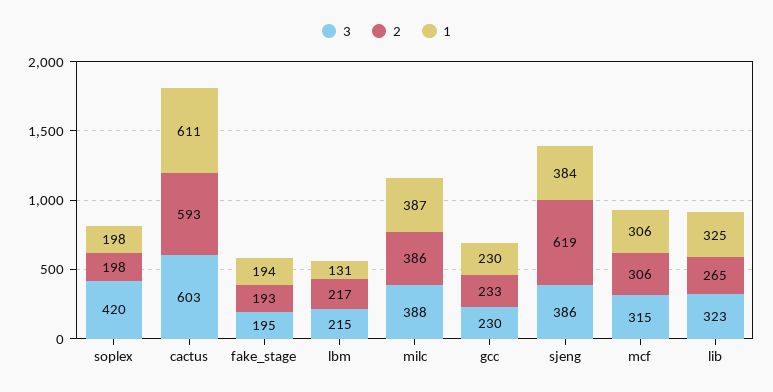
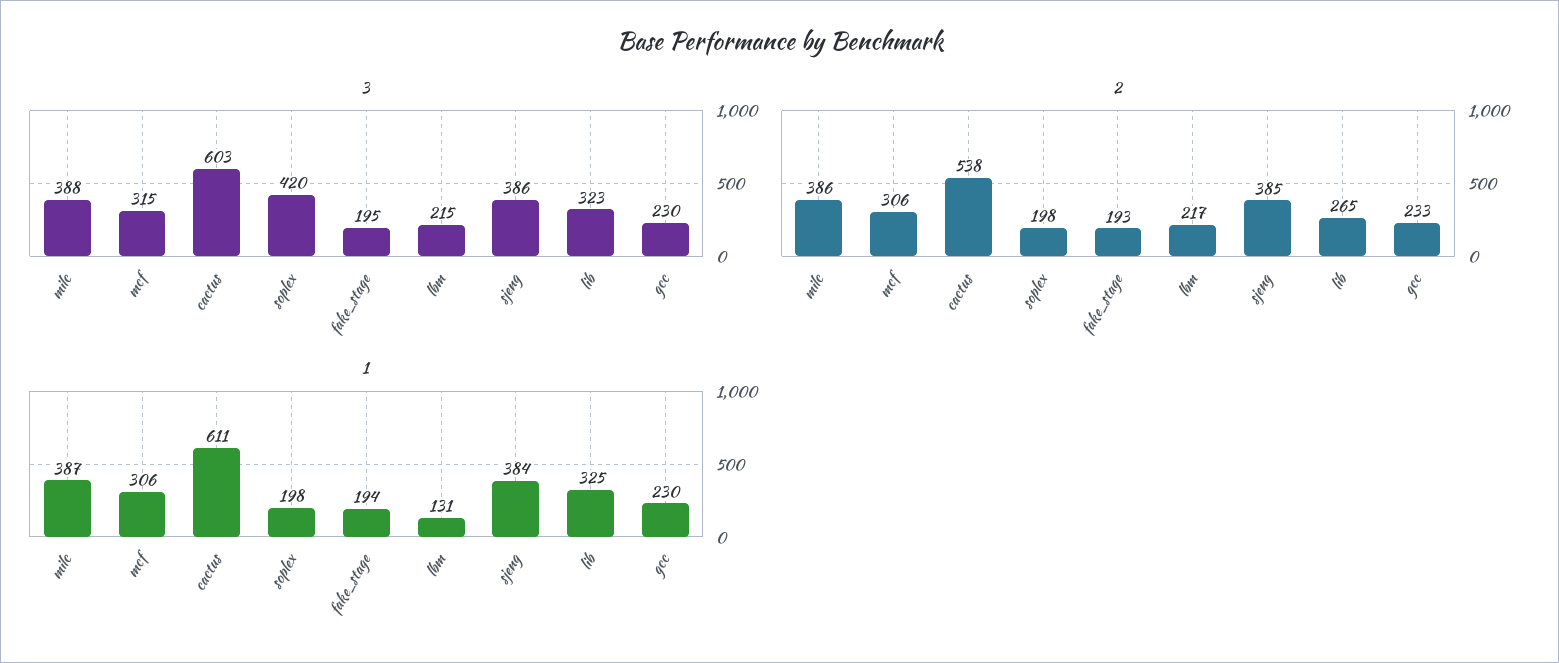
2, cactus: 593 -> 538
2, sjeng: 619 -> 385

